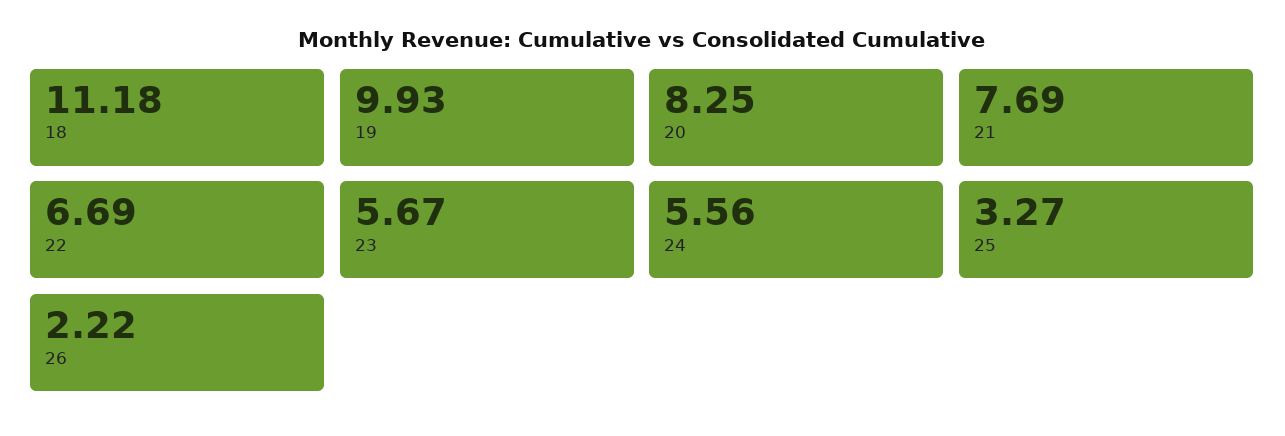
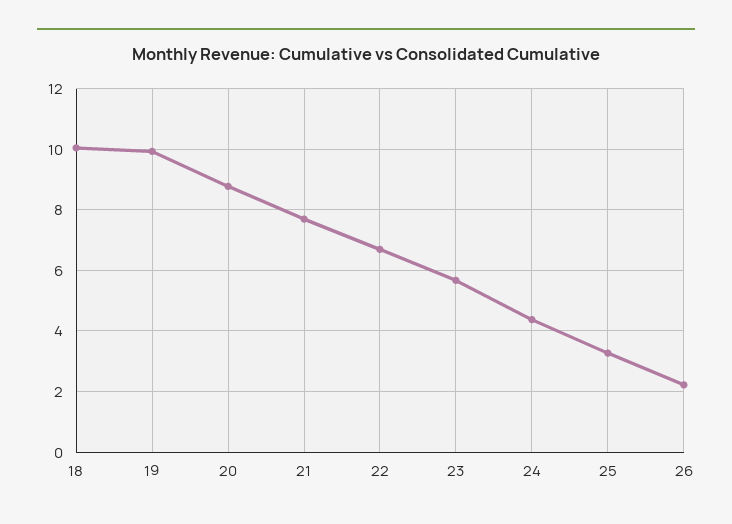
18: 11.18 -> 10
20: 8.25 -> 8.8
24: 5.56 -> 4.4

